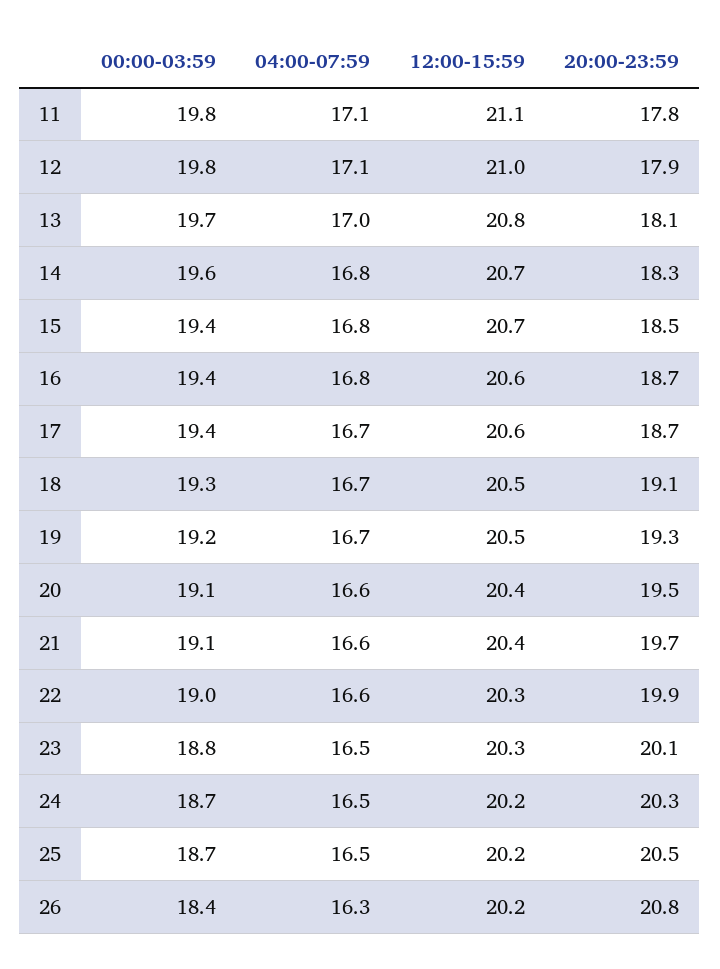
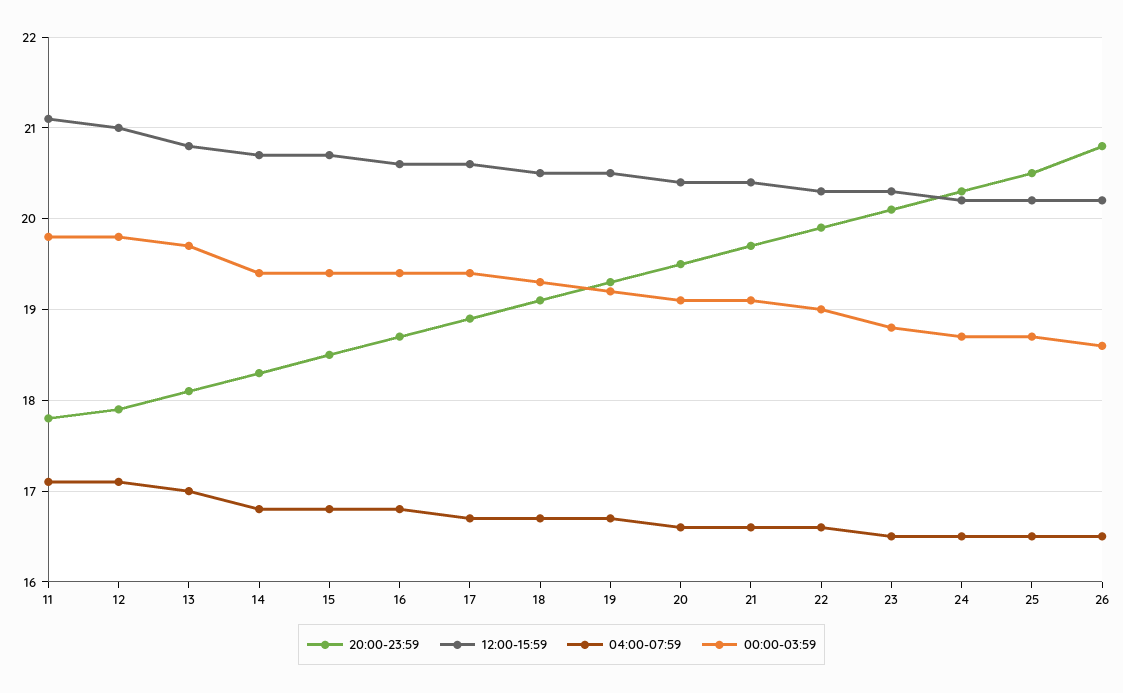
00:00-03:59, 14: 19.6 -> 19.4
20:00-23:59, 17: 18.7 -> 18.9
00:00-03:59, 26: 18.4 -> 18.6
04:00-07:59, 26: 16.3 -> 16.5

